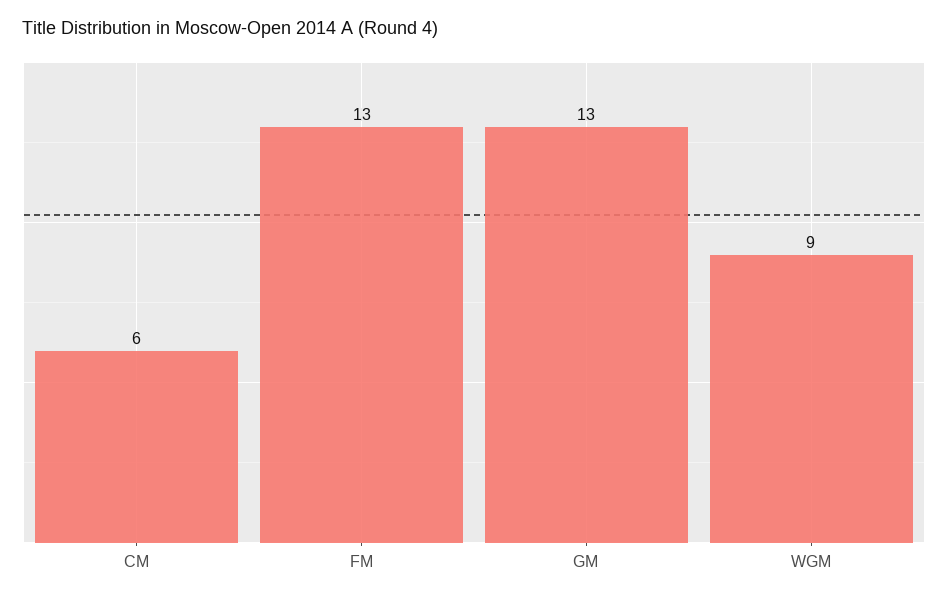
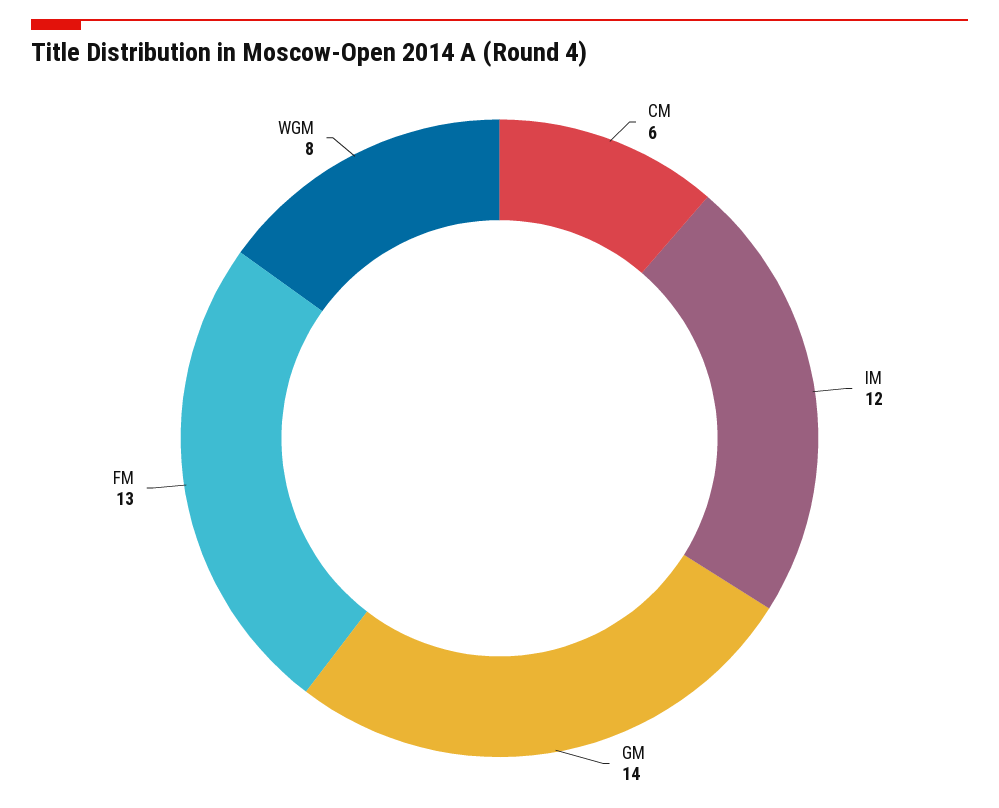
GM: 13 -> 14
WGM: 9 -> 8
IM: none -> 12

